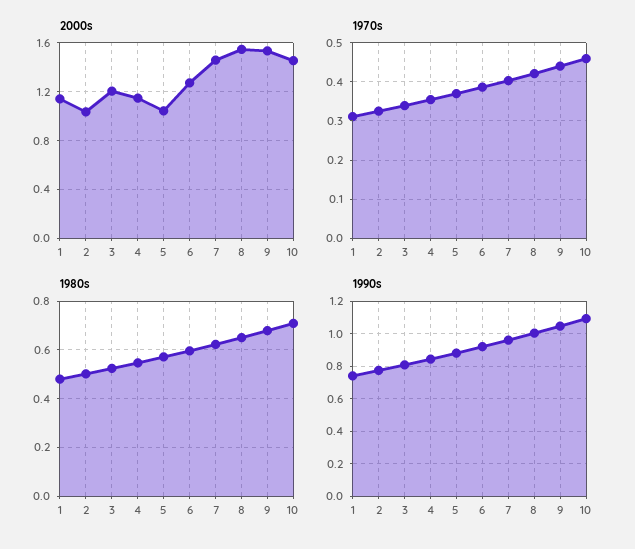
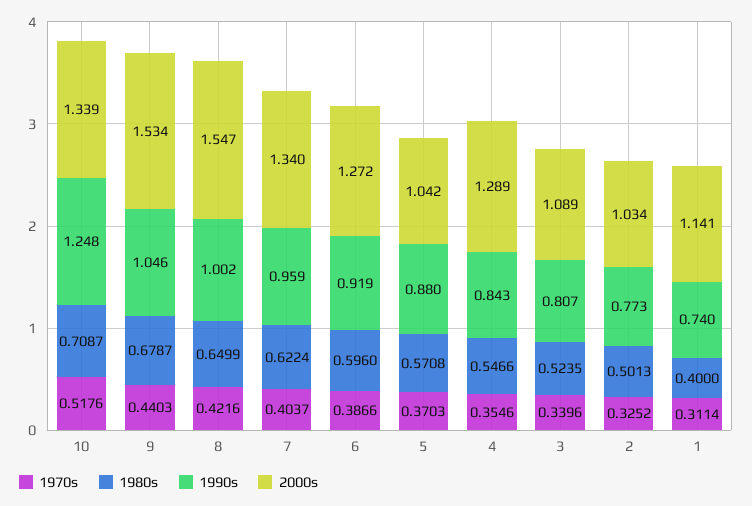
2000s, 3: 1.2 -> 1.089
2000s, 4: 1.15 -> 1.289
2000s, 7: 1.45 -> 1.34
2000s, 10: 1.45 -> 1.339
1970s, 10: 0.46 -> 0.5176
1980s, 1: 0.475 -> 0.4
1990s, 10: 1.1 -> 1.248

